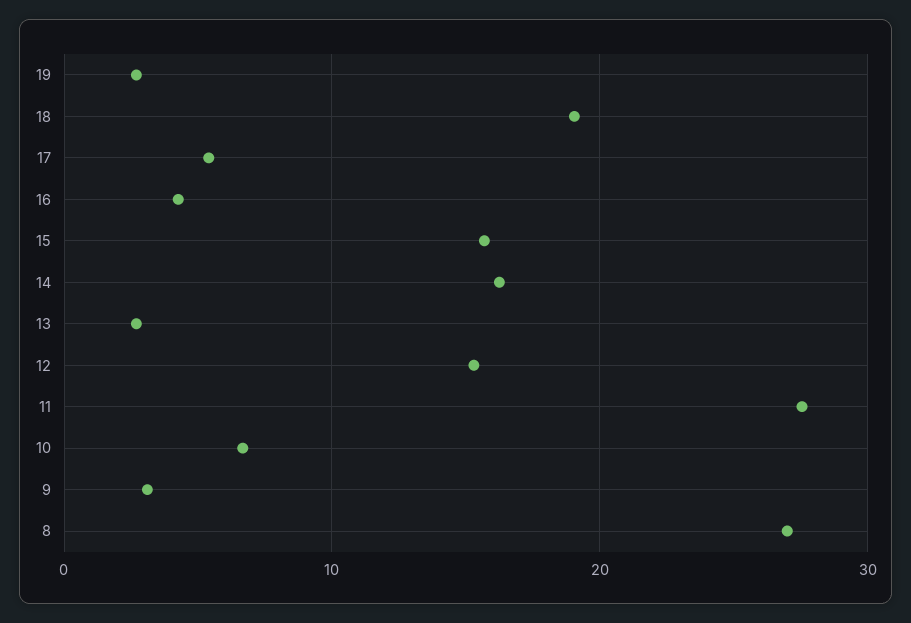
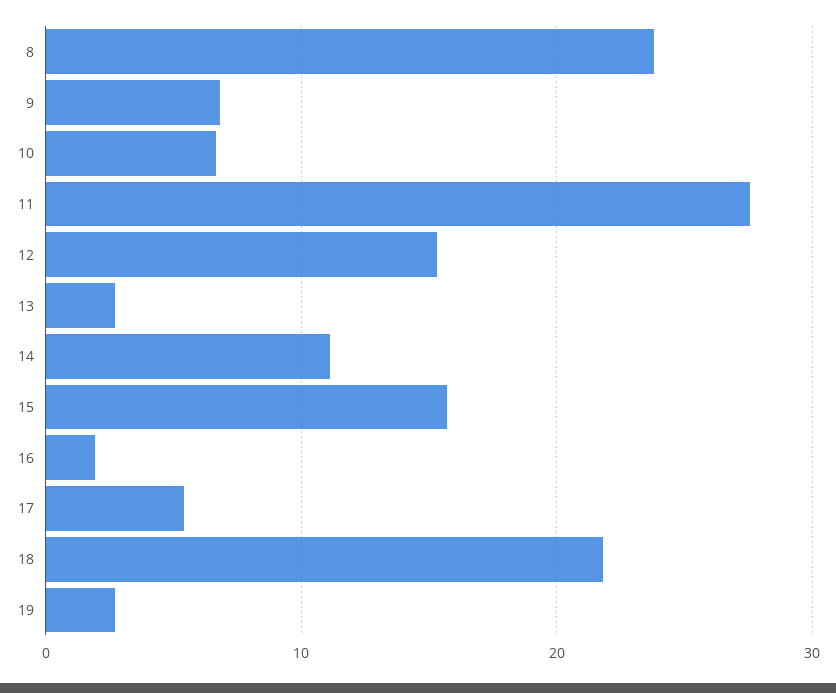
18: 19 -> 22
16: 4 -> 2
14: 16 -> 11
9: 3 -> 7
8: 27 -> 24

